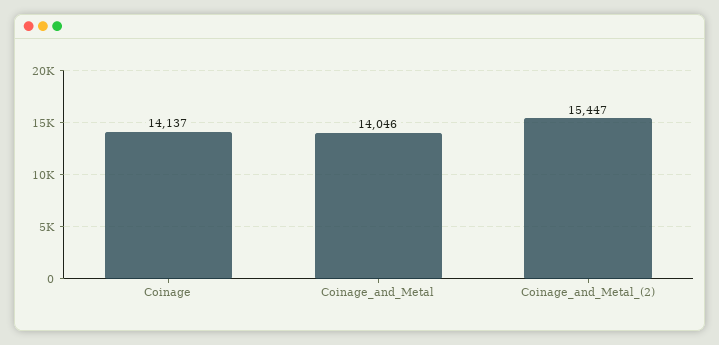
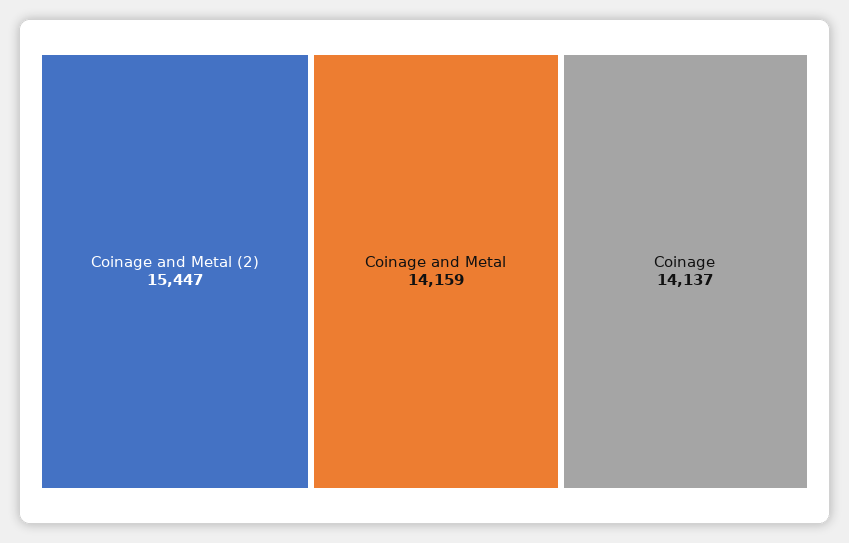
Coinage_and_Metal: 14046 -> 14159

